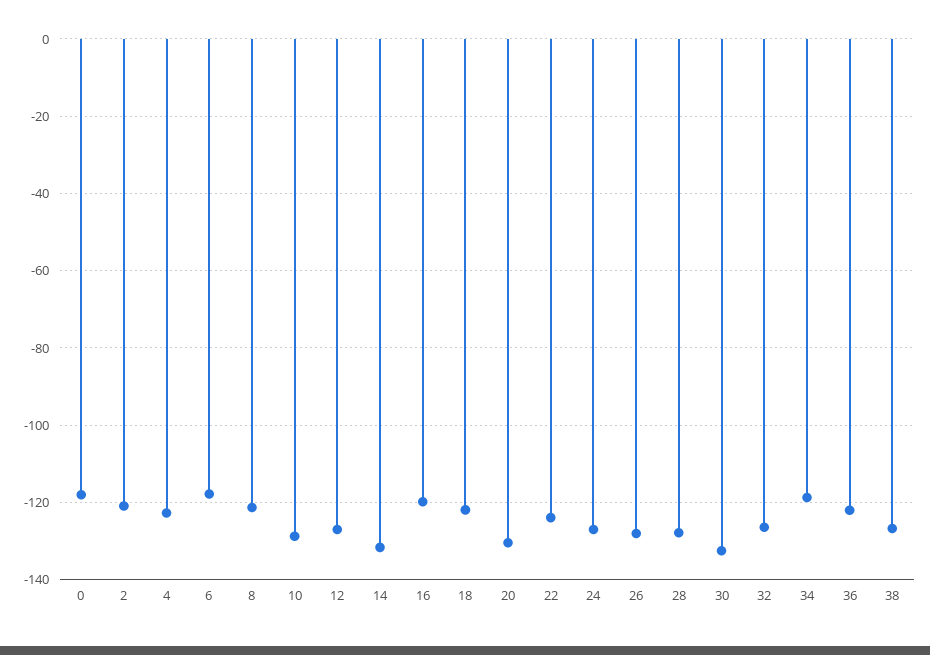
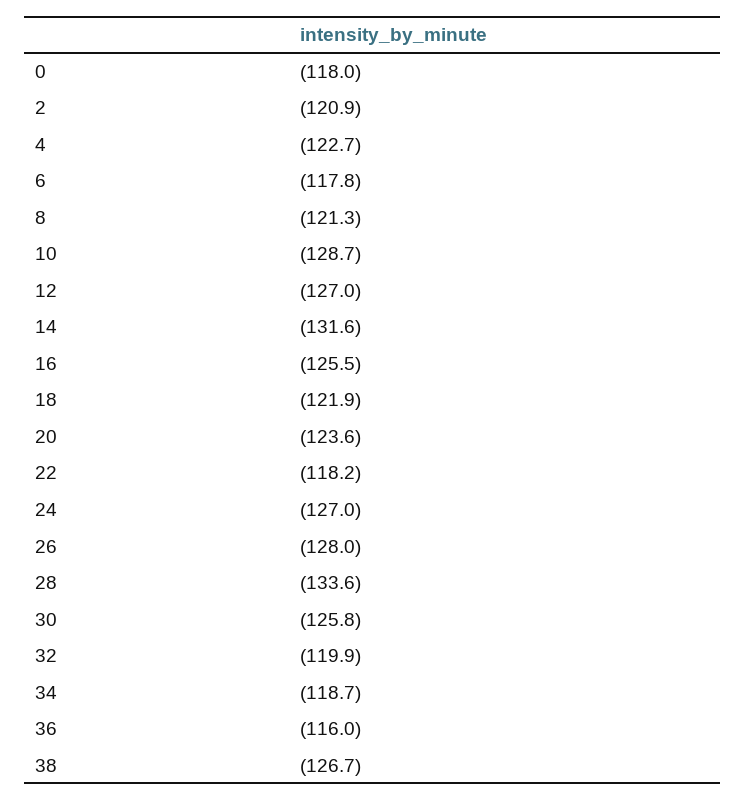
16: -120 -> -125.5
20: -130 -> -123.6
22: -124 -> -118.2
28: -128 -> -133.6
30: -132 -> -125.8
32: -126 -> -119.9
36: -122 -> -116

